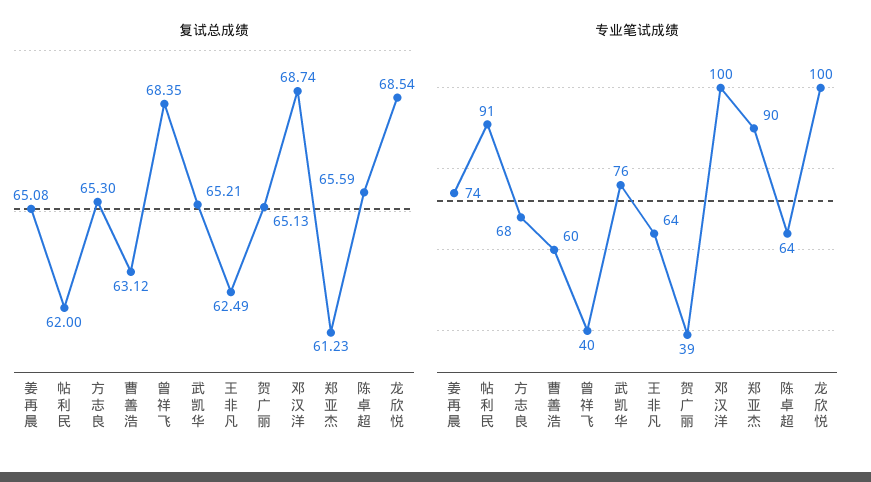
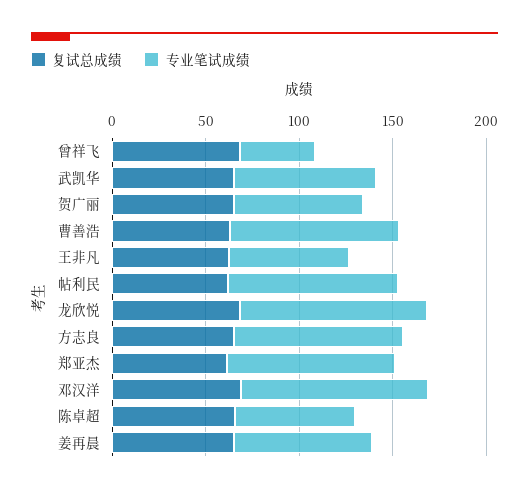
专业笔试成绩, 方志良: 68 -> 90
专业笔试成绩, 曹善浩: 60 -> 90
专业笔试成绩, 贺广丽: 39 -> 70

